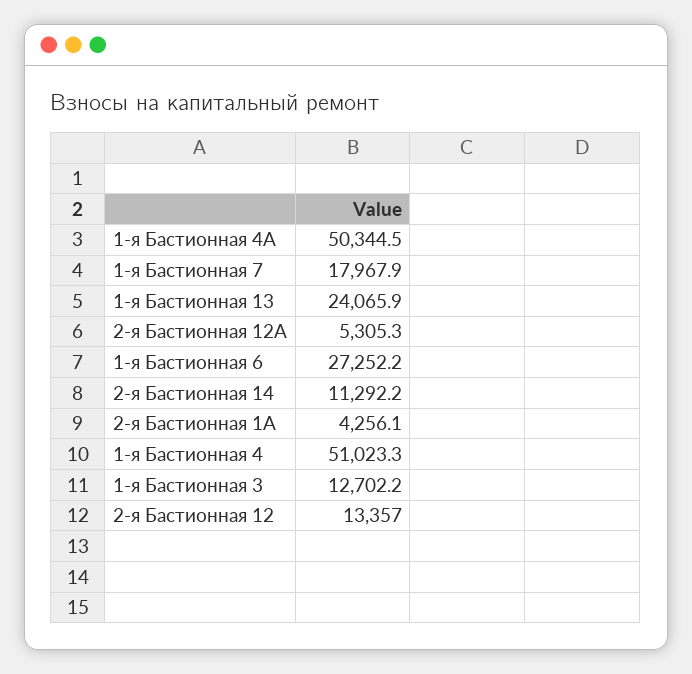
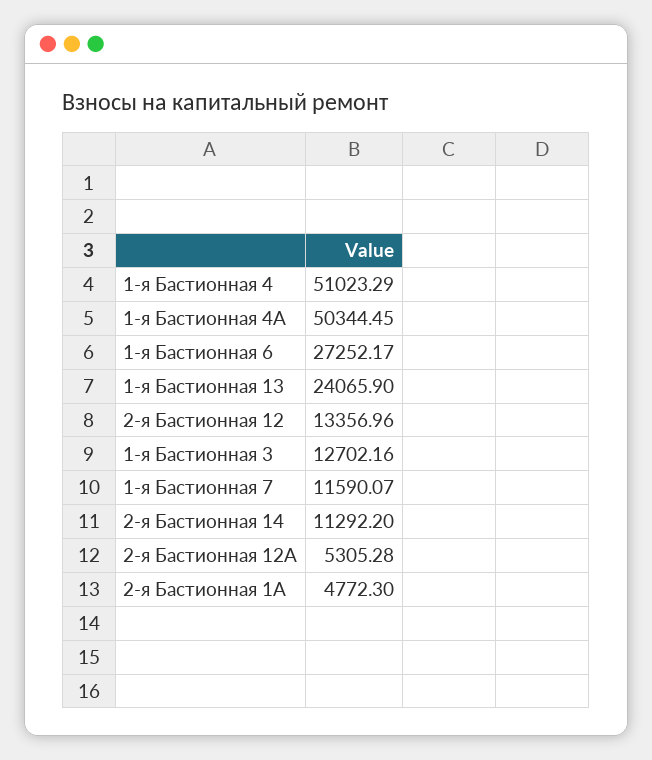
1-я Бастионная 7: 17967.9 -> 11590.07
2-я Бастионная 1А: 4256.1 -> 4772.3

